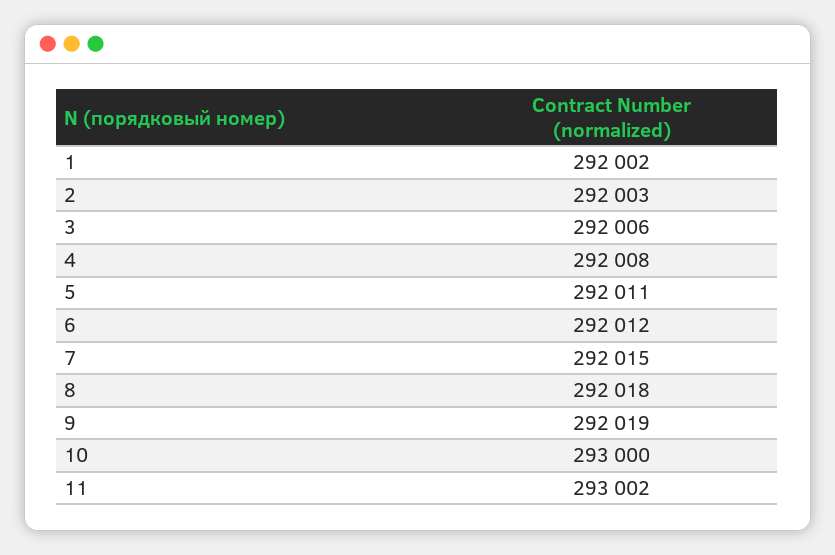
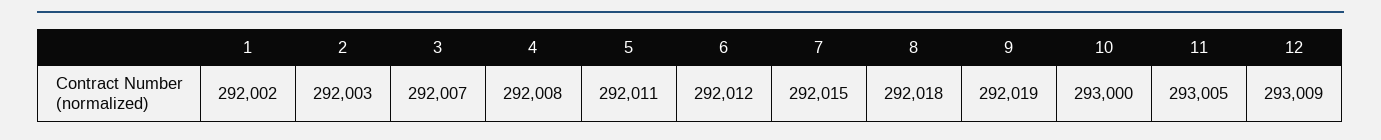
3: 292006 -> 292007
11: 293002 -> 293005
12: none -> 293009

